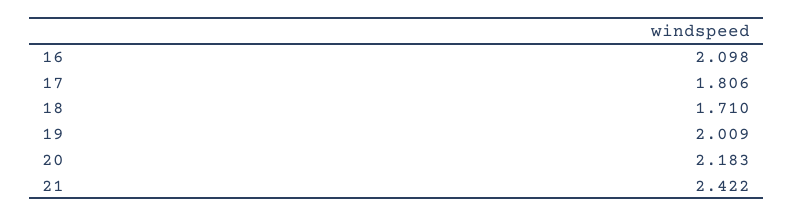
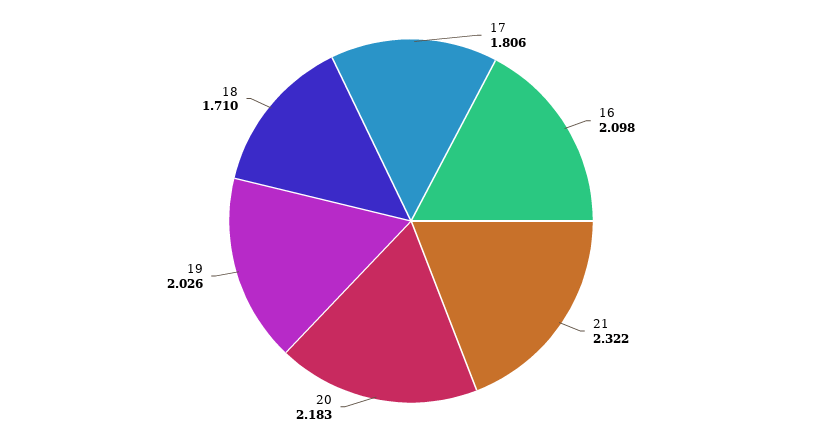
19: 2.009 -> 2.026
21: 2.422 -> 2.322

